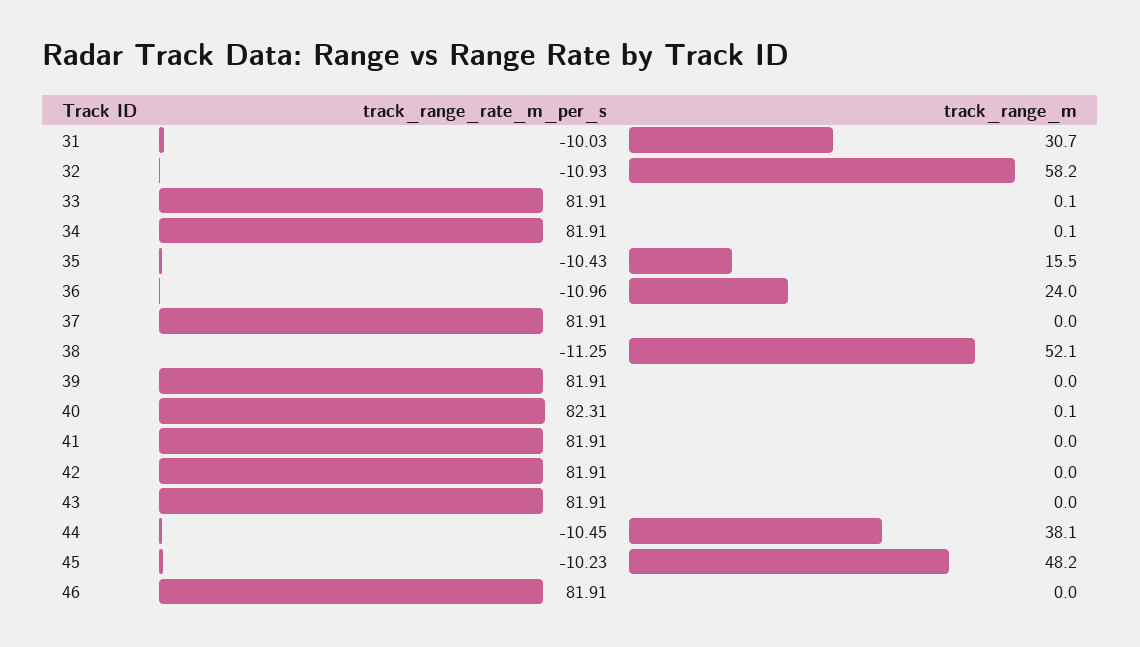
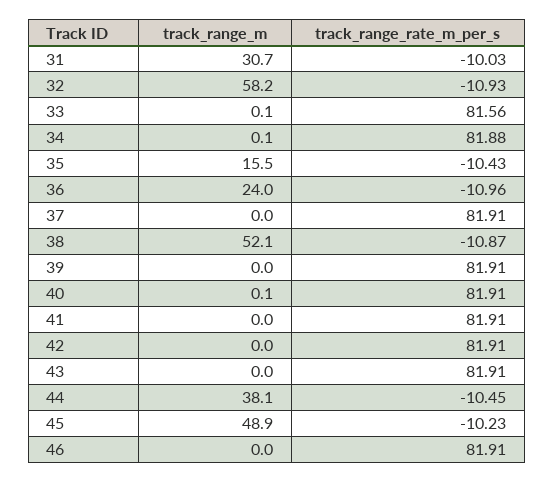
track_range_rate_m_per_s, 33: 81.91 -> 81.56
track_range_rate_m_per_s, 34: 81.91 -> 81.88
track_range_rate_m_per_s, 38: -11.25 -> -10.87
track_range_rate_m_per_s, 40: 82.31 -> 81.91
track_range_m, 45: 48.2 -> 48.9

